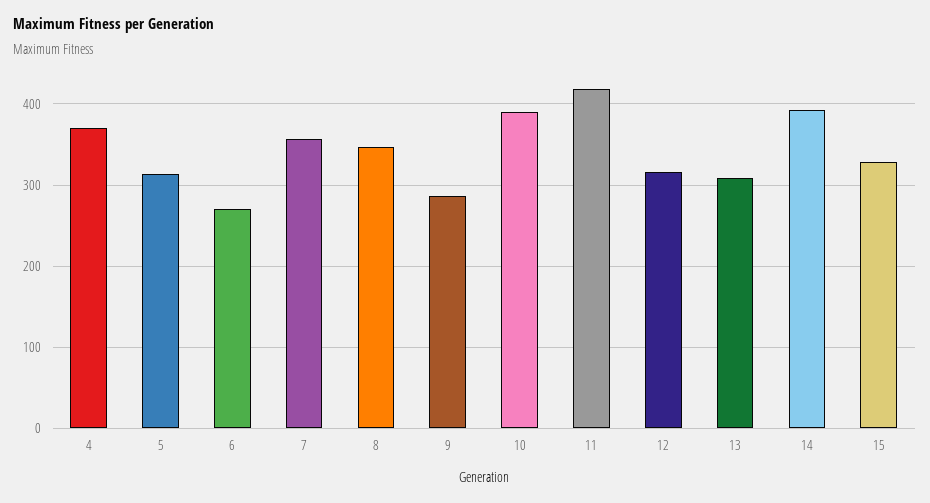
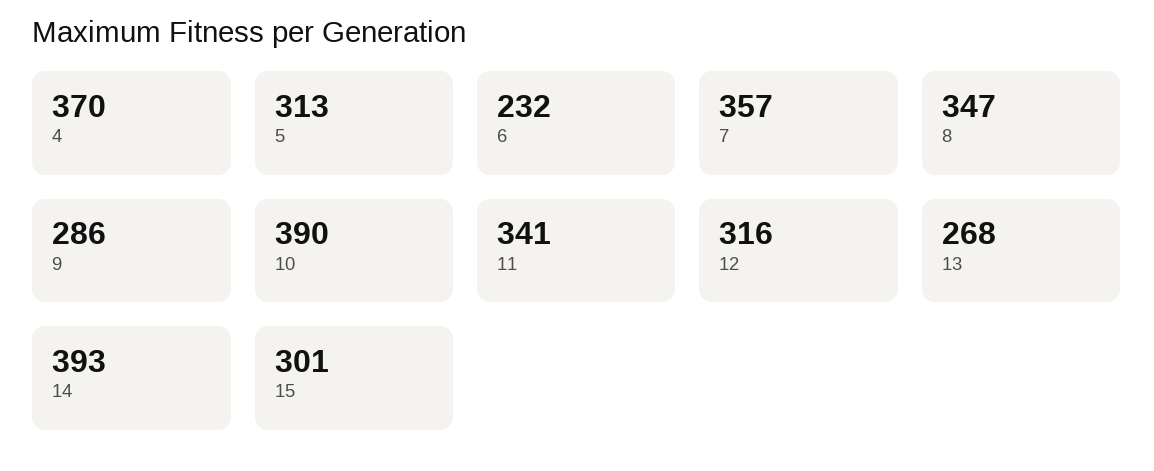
6: 270 -> 232
11: 420 -> 341
13: 310 -> 268
15: 330 -> 301

